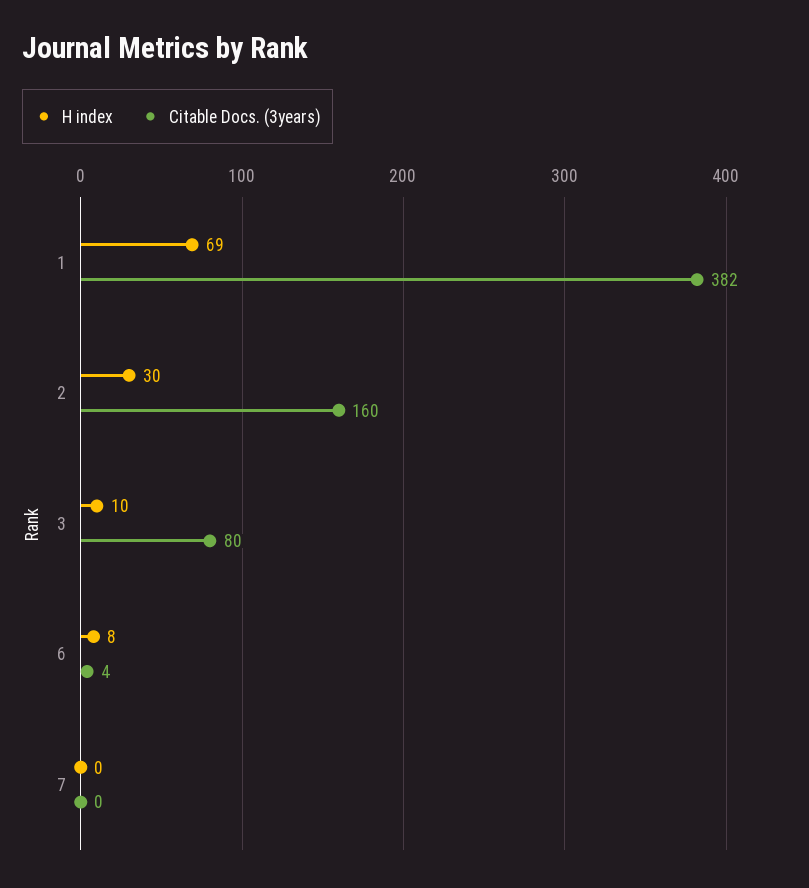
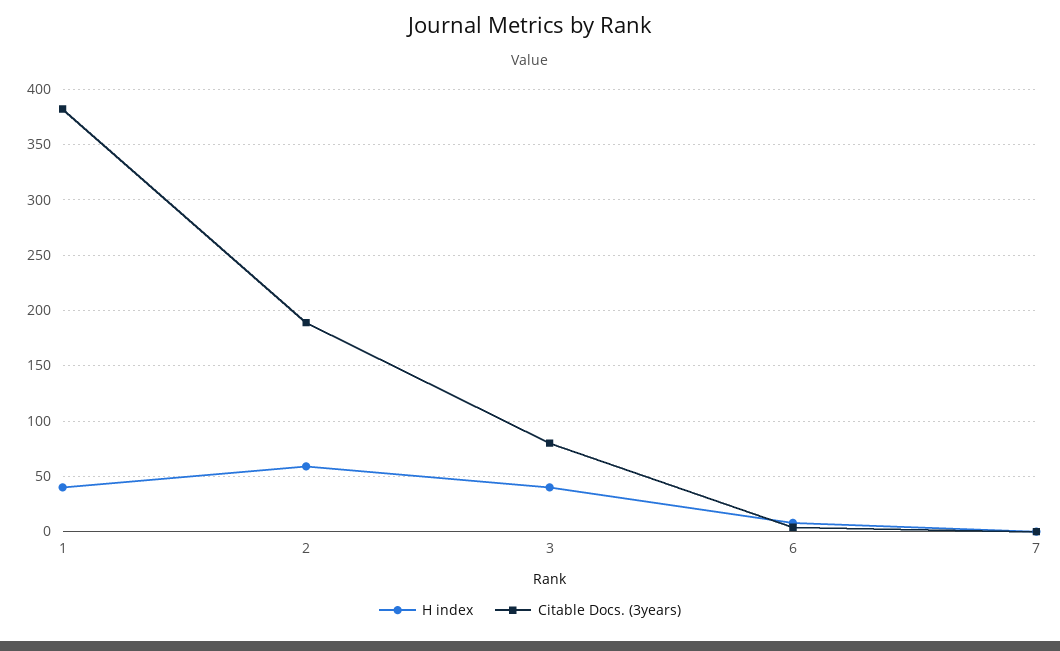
H index, 1: 69 -> 40
H index, 2: 30 -> 60
Citable Docs. (3years), 2: 160 -> 190
H index, 3: 10 -> 40

